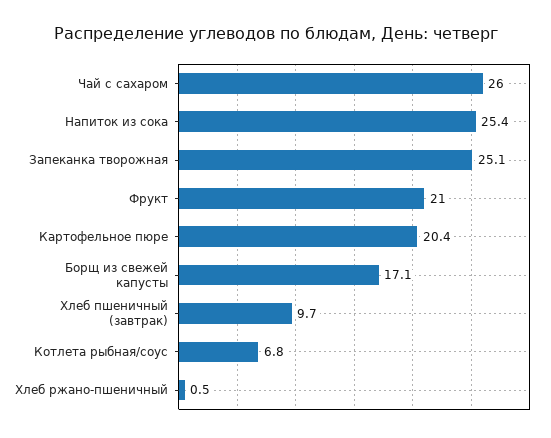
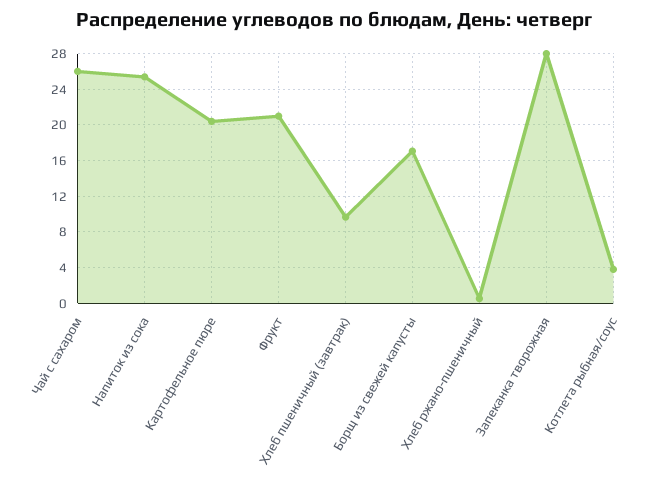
Запеканка творожная: 25.1 -> 28
Котлета рыбная/соус: 6.8 -> 4

